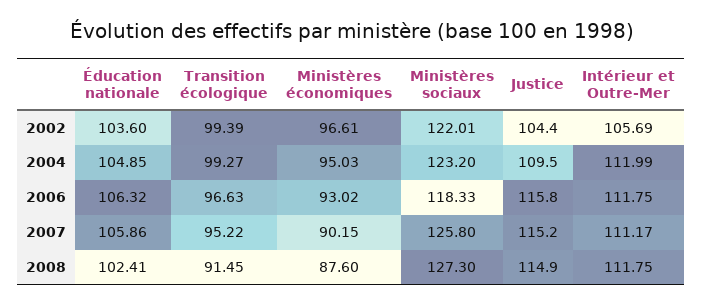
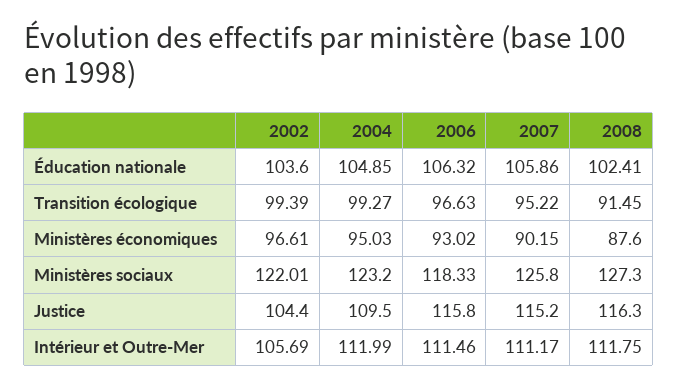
Intérieur et Outre-Mer, 2006: 111.75 -> 111.46
Justice, 2008: 114.9 -> 116.3

